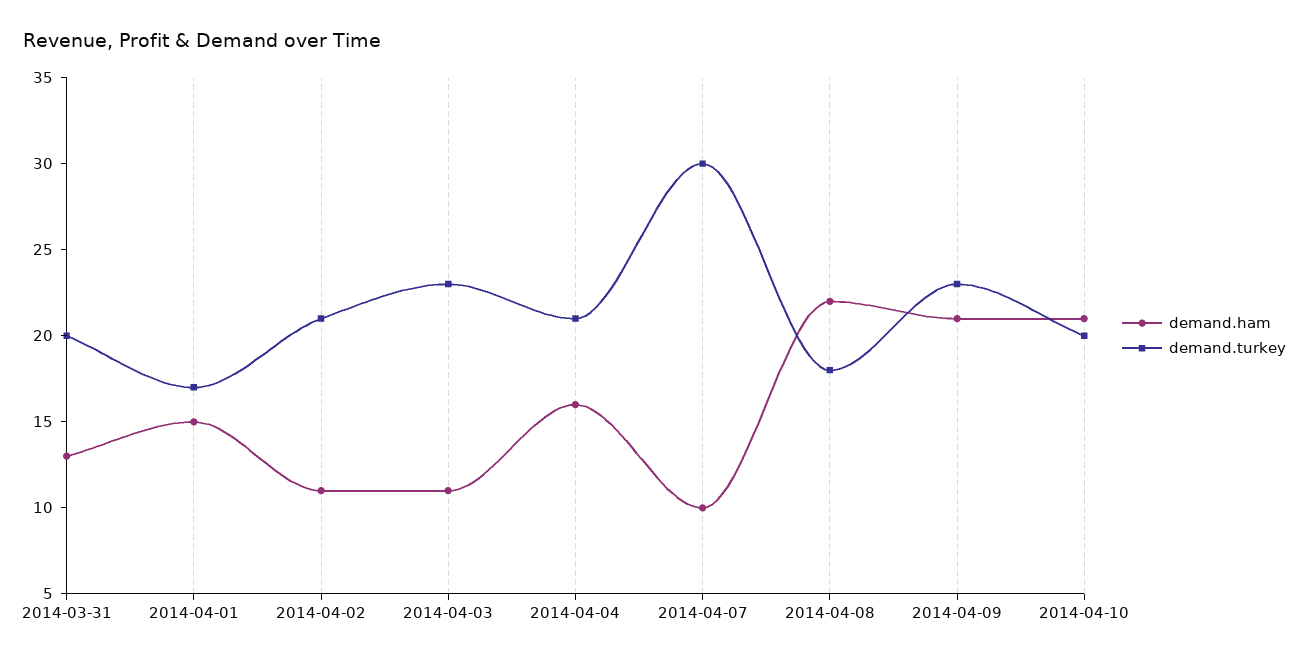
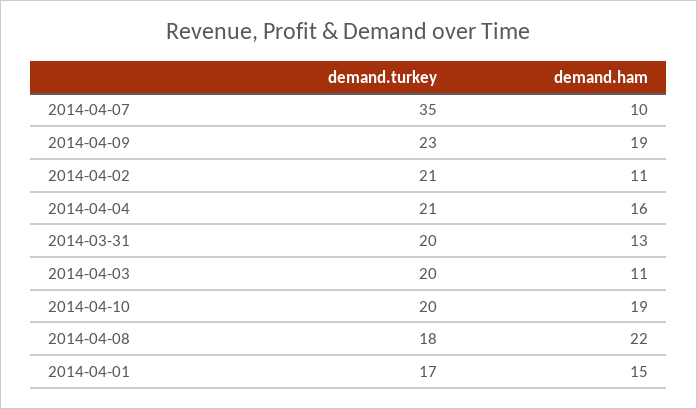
demand.turkey, 2014-04-03: 23 -> 20
demand.turkey, 2014-04-07: 30 -> 35
demand.ham, 2014-04-09: 21 -> 19
demand.ham, 2014-04-10: 21 -> 19

